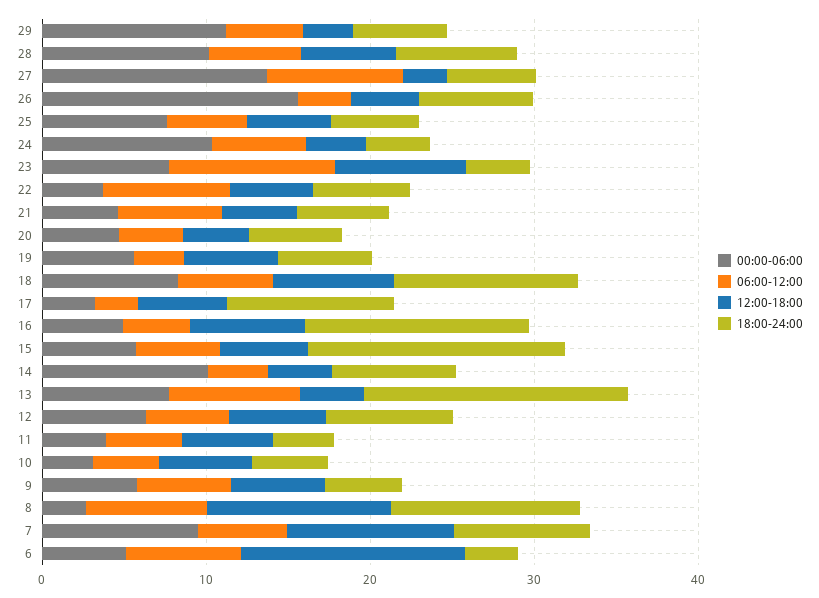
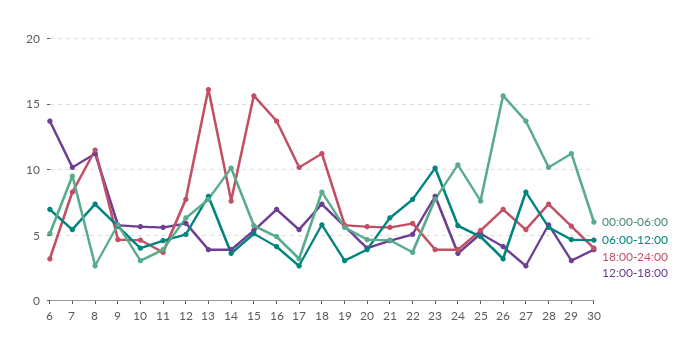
00:00-06:00, 30: none -> 6
06:00-12:00, 30: none -> 4.5
18:00-24:00, 30: none -> 4
12:00-18:00, 30: none -> 4

